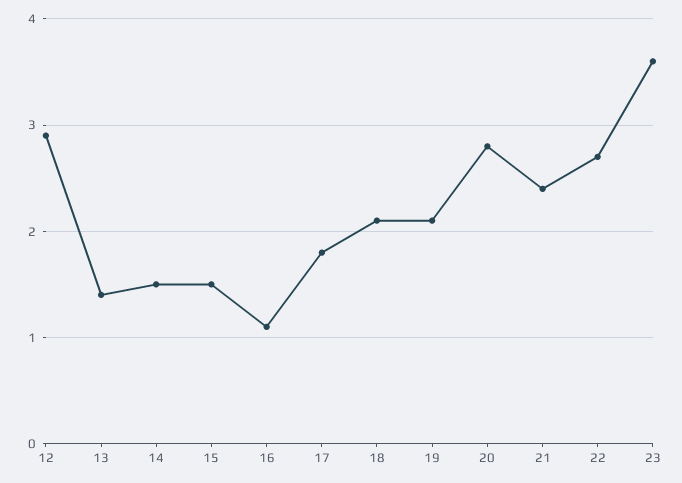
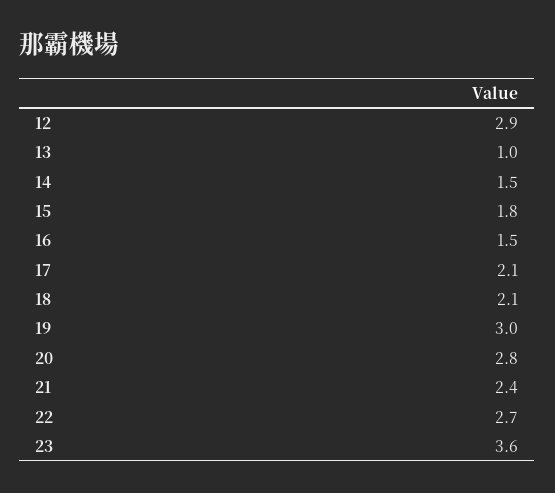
13: 1.4 -> 1
15: 1.5 -> 1.8
16: 1.1 -> 1.5
17: 1.8 -> 2.1
19: 2.1 -> 3

